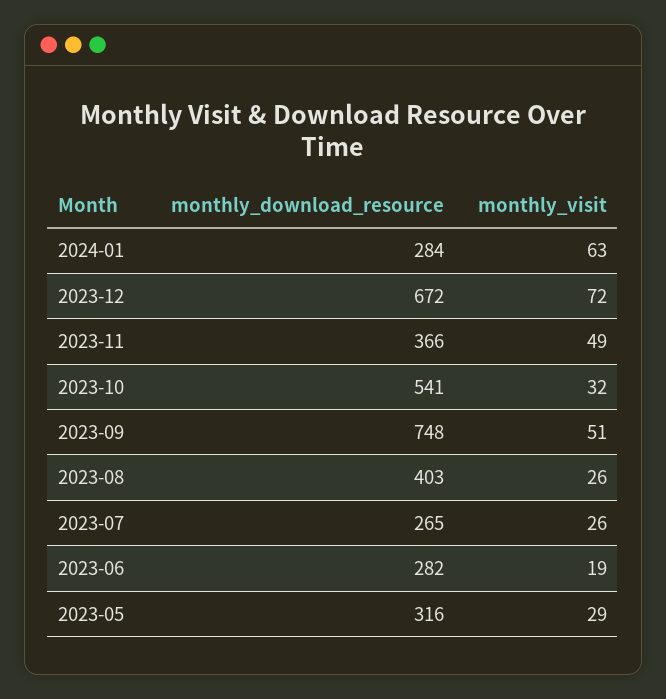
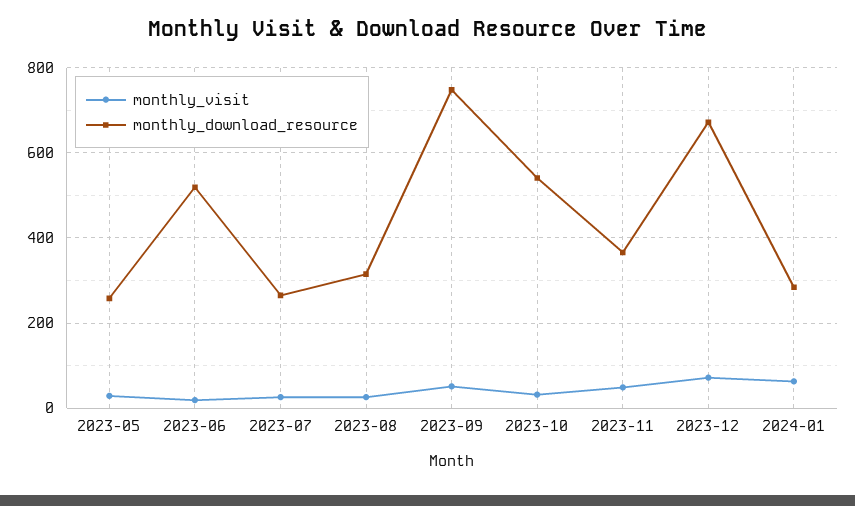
monthly_download_resource, 2023-08: 403 -> 320
monthly_download_resource, 2023-06: 282 -> 520
monthly_download_resource, 2023-05: 316 -> 260

